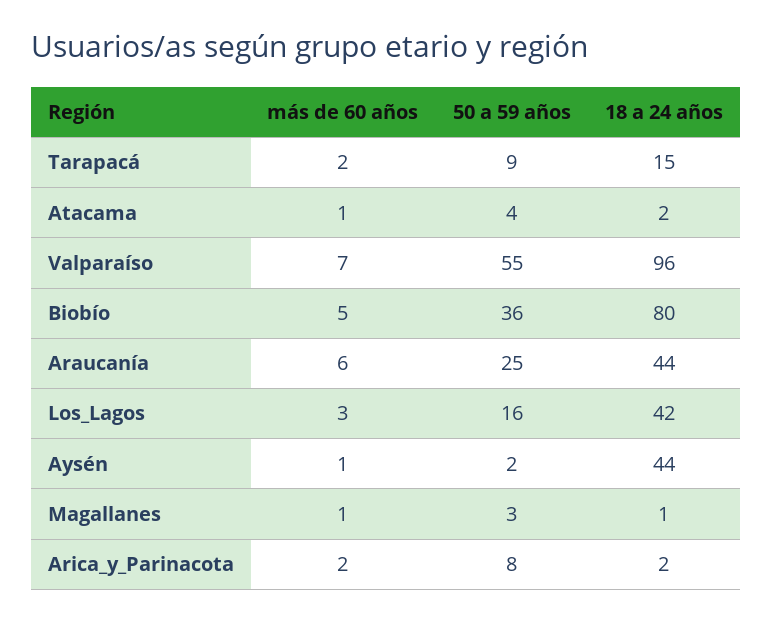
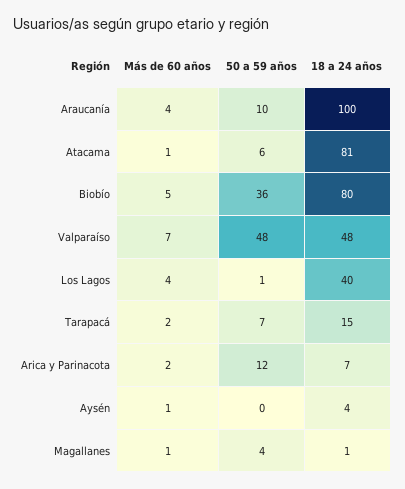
50 a 59 años, Tarapacá: 9 -> 7
50 a 59 años, Atacama: 4 -> 6
18 a 24 años, Atacama: 2 -> 81
50 a 59 años, Valparaíso: 55 -> 48
18 a 24 años, Valparaíso: 96 -> 48
más de 60 años, Araucanía: 6 -> 4
50 a 59 años, Araucanía: 25 -> 10
18 a 24 años, Araucanía: 44 -> 100
más de 60 años, Los_Lagos: 3 -> 4
50 a 59 años, Los_Lagos: 16 -> 1
18 a 24 años, Los_Lagos: 42 -> 40
50 a 59 años, Aysén: 2 -> 0
18 a 24 años, Aysén: 44 -> 4
50 a 59 años, Magallanes: 3 -> 4
50 a 59 años, Arica_y_Parinacota: 8 -> 12
18 a 24 años, Arica_y_Parinacota: 2 -> 7

